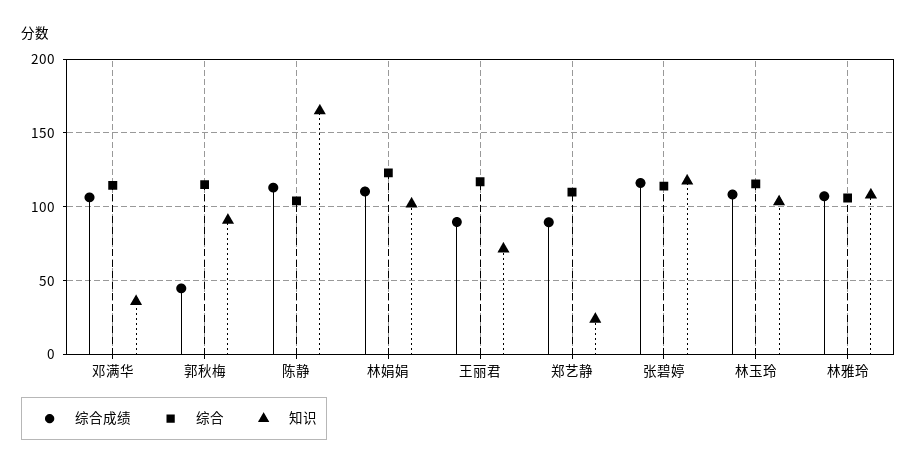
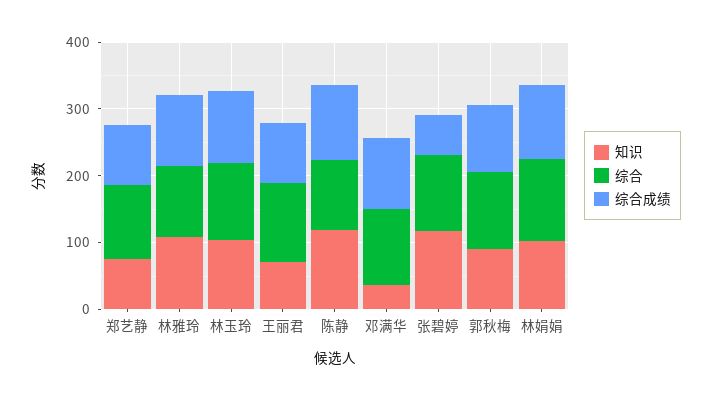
综合成绩, 郭秋梅: 45 -> 100
知识, 陈静: 165 -> 120
知识, 郑艺静: 25 -> 80
综合成绩, 张碧婷: 115 -> 60

